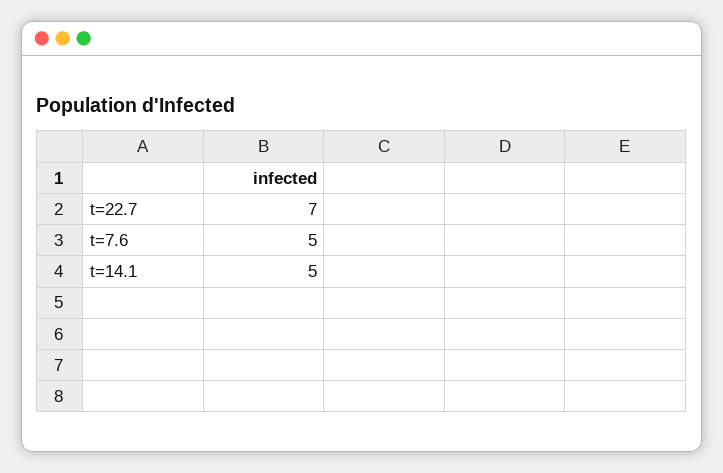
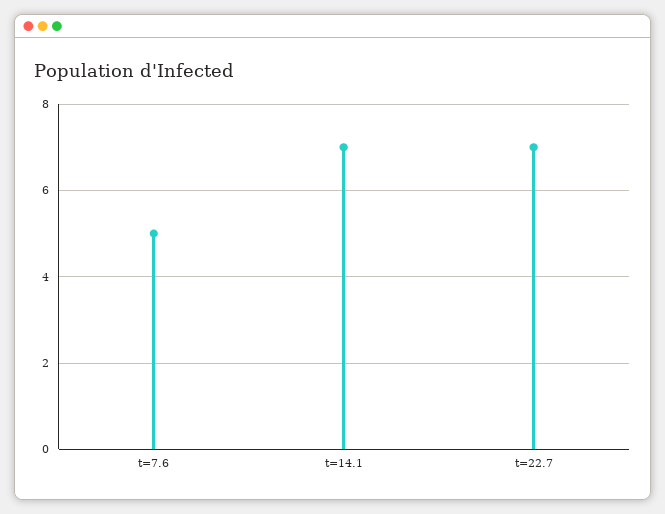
t=14.1: 5 -> 7

